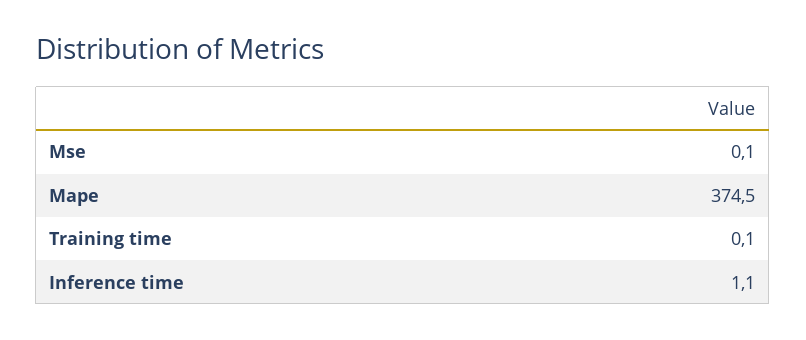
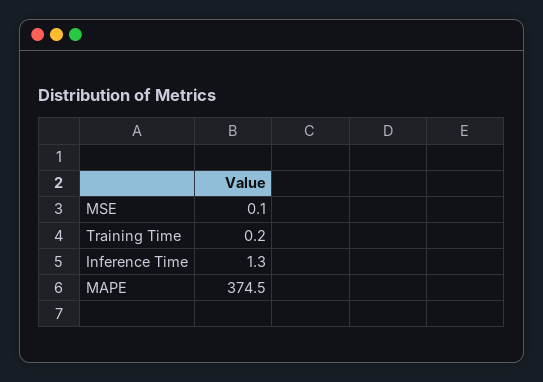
Training time: 0.1 -> 0.2
Inference time: 1.1 -> 1.3

